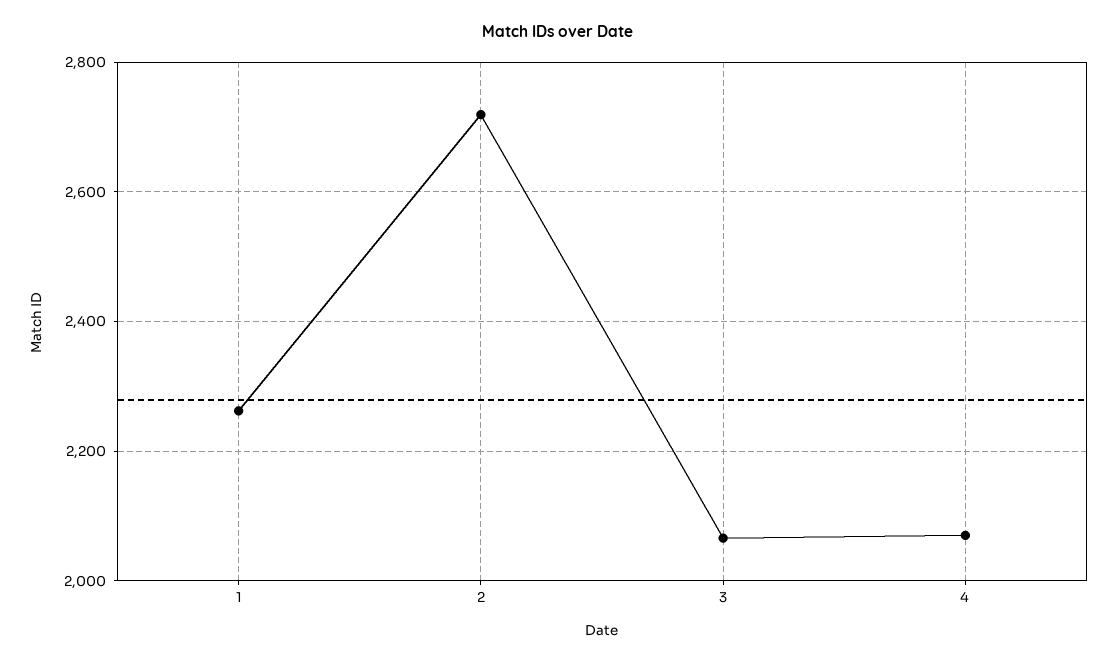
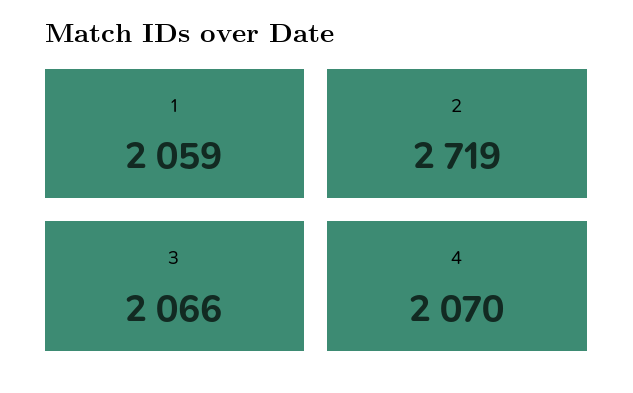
1: 2260 -> 2059

